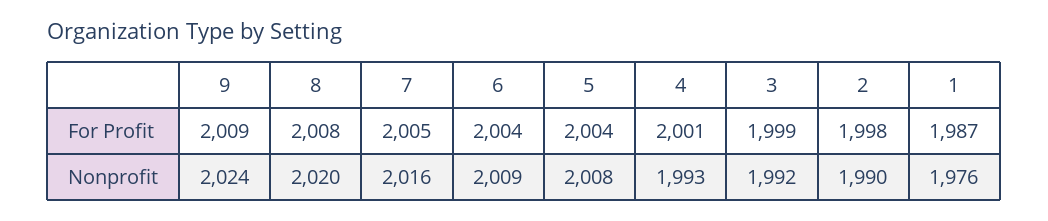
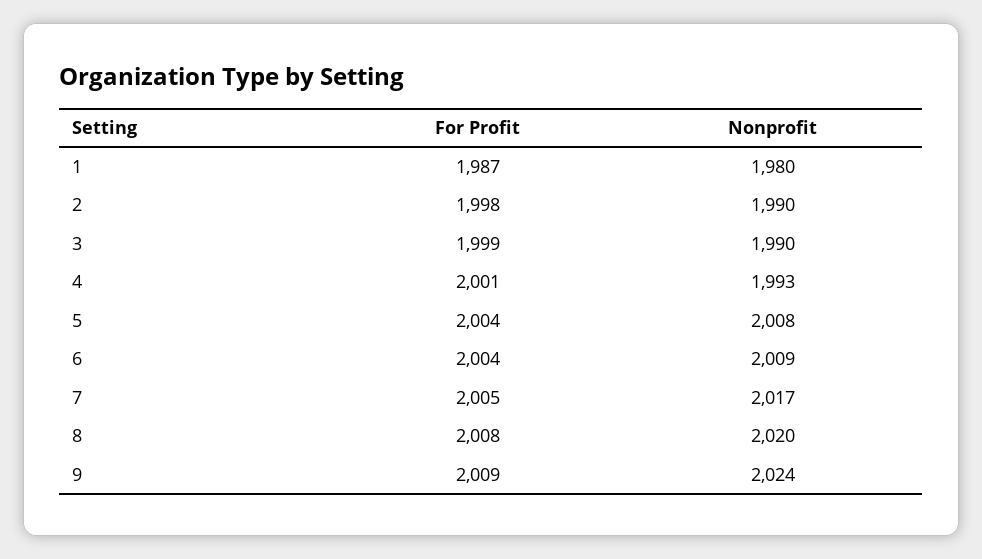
7, Nonprofit: 2016 -> 2017
3, Nonprofit: 1992 -> 1990
1, Nonprofit: 1976 -> 1980

